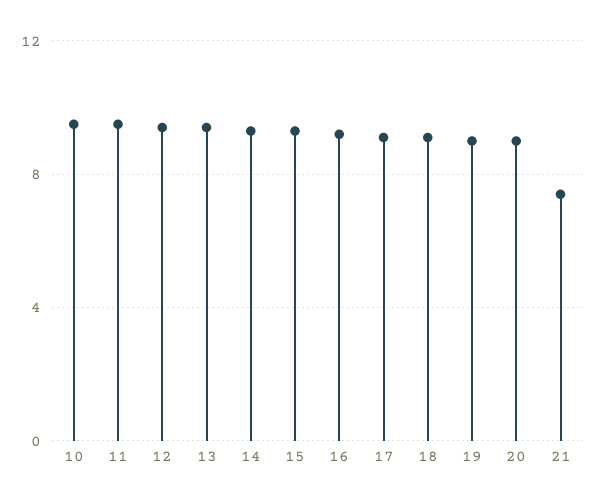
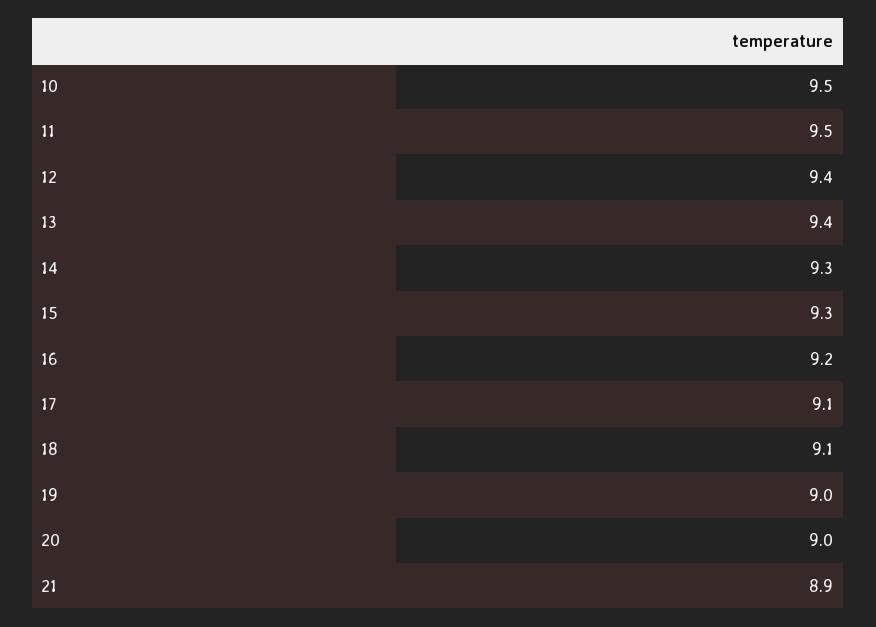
21: 7.5 -> 8.9

